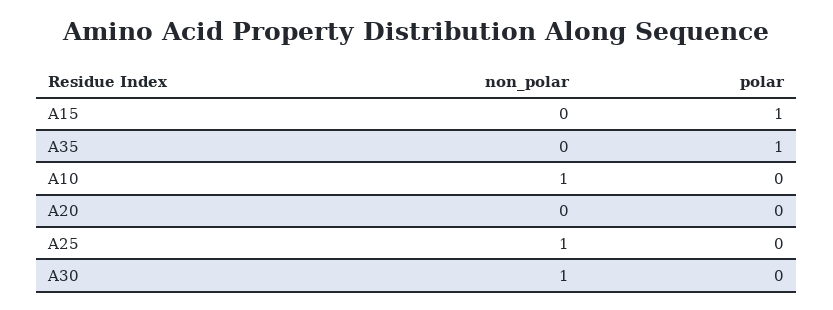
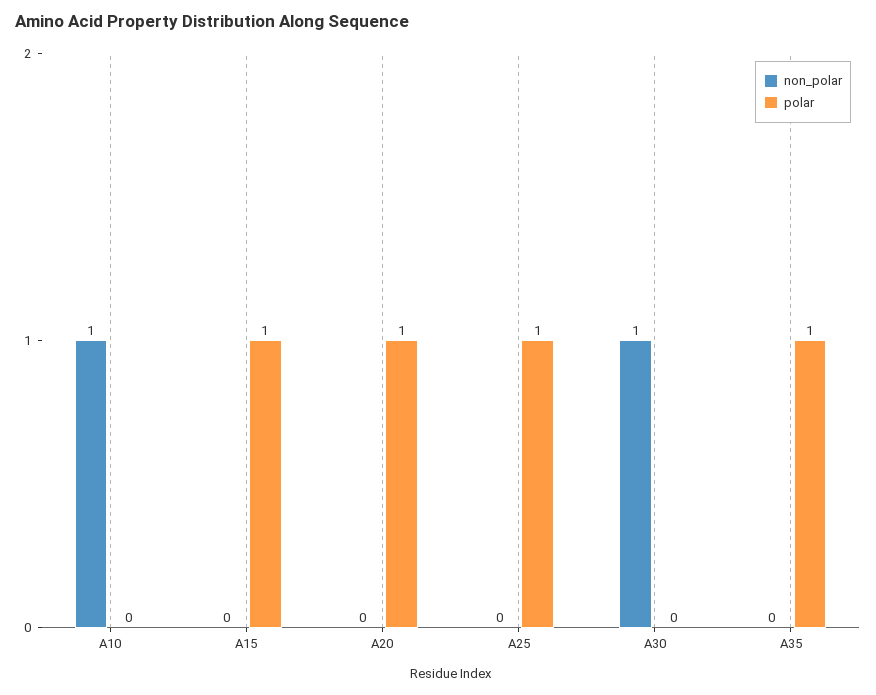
polar, A20: 0 -> 1
non_polar, A25: 1 -> 0
polar, A25: 0 -> 1

